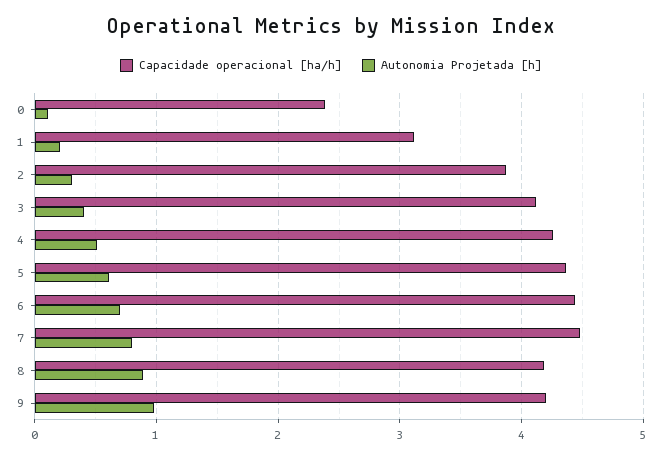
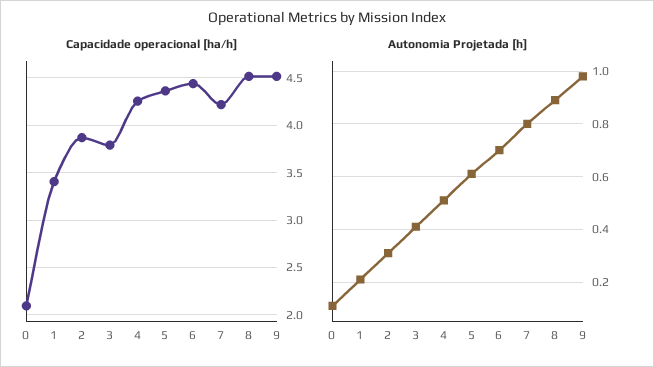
Capacidade operacional [ha/h], 0: 2.4 -> 2.1
Capacidade operacional [ha/h], 1: 3.1 -> 3.4
Capacidade operacional [ha/h], 3: 4.1 -> 3.8
Capacidade operacional [ha/h], 7: 4.5 -> 4.2
Capacidade operacional [ha/h], 8: 4.2 -> 4.5
Capacidade operacional [ha/h], 9: 4.2 -> 4.5

